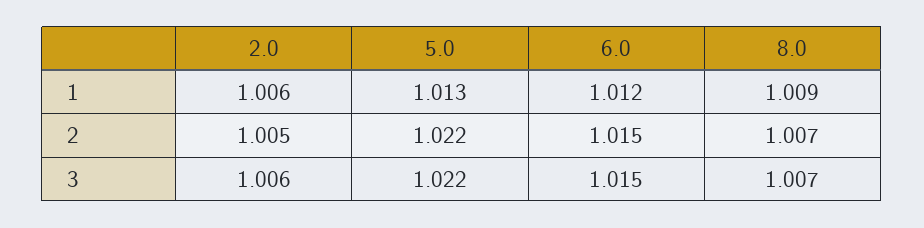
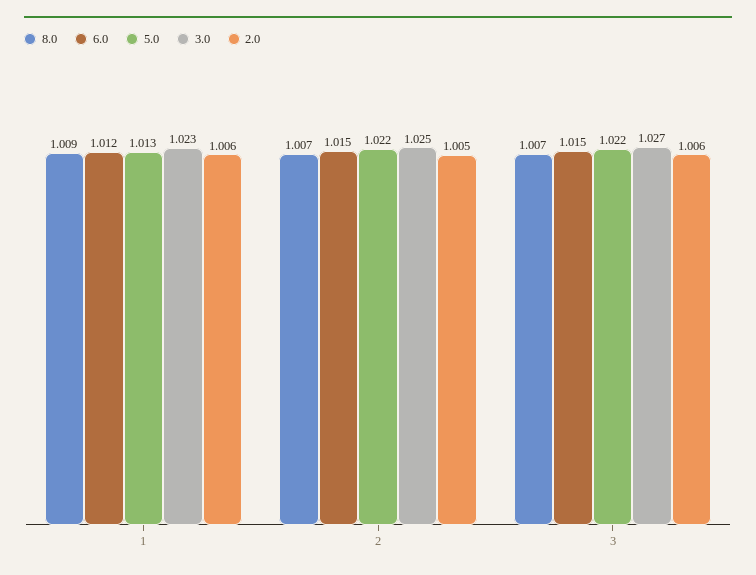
3.0, 1: none -> 1.023
3.0, 2: none -> 1.025
3.0, 3: none -> 1.027

